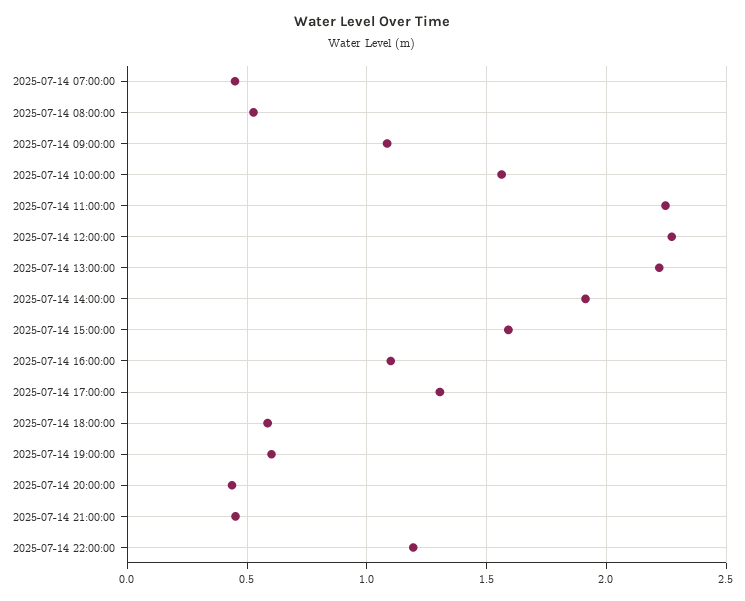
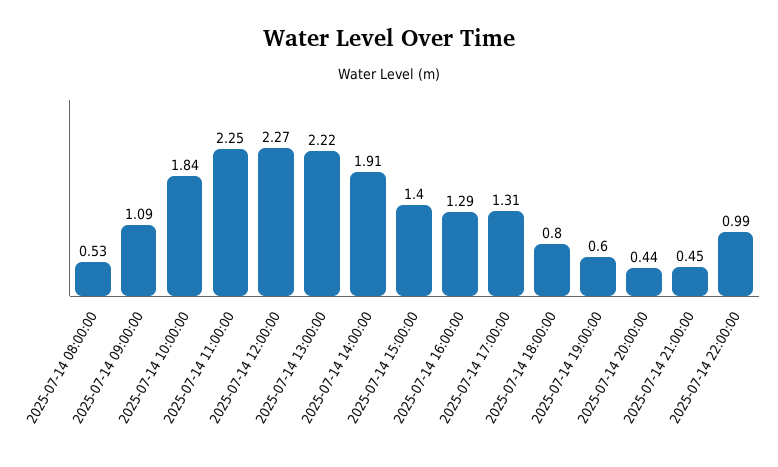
2025-07-14 07:00:00: 0.45 -> none
2025-07-14 10:00:00: 1.55 -> 1.84
2025-07-14 15:00:00: 1.6 -> 1.4
2025-07-14 16:00:00: 1.1 -> 1.29
2025-07-14 18:00:00: 0.6 -> 0.8
2025-07-14 22:00:00: 1.2 -> 0.99

